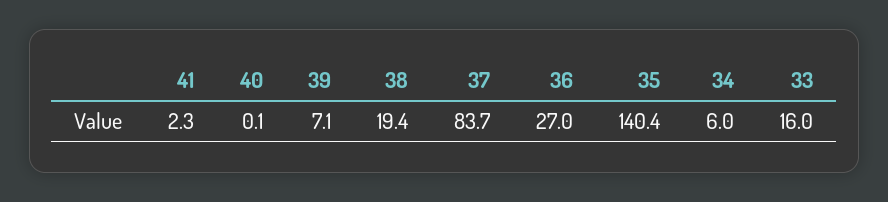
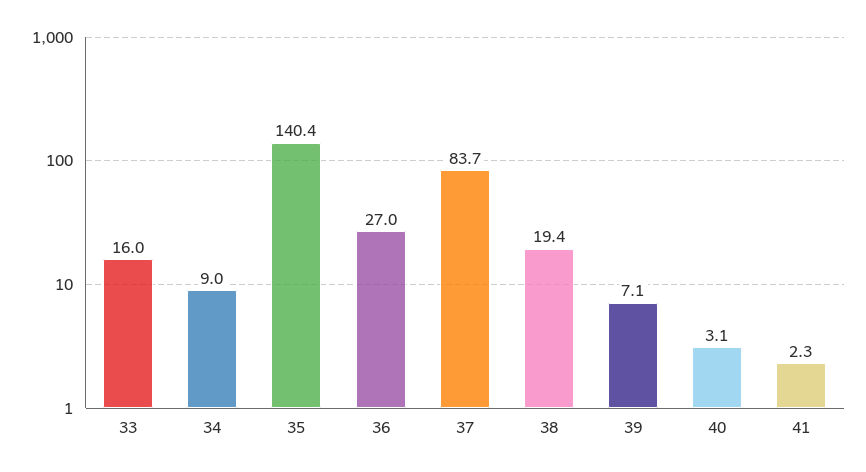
40: 0.1 -> 3.1
34: 6 -> 9

